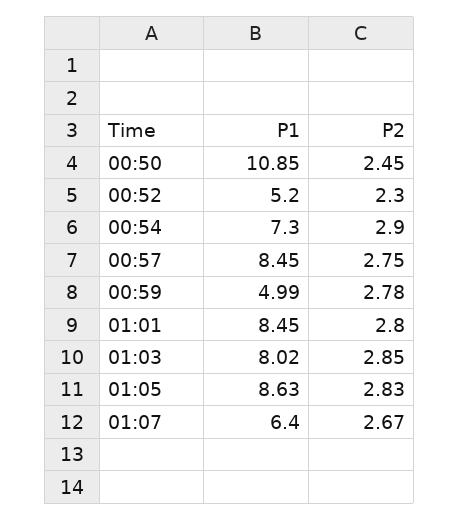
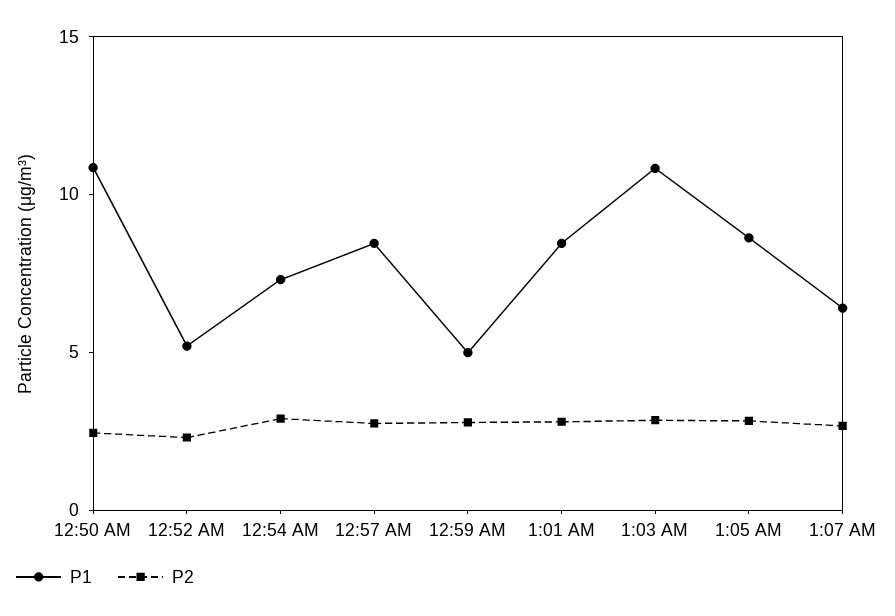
P1, 01:03: 8.02 -> 11

